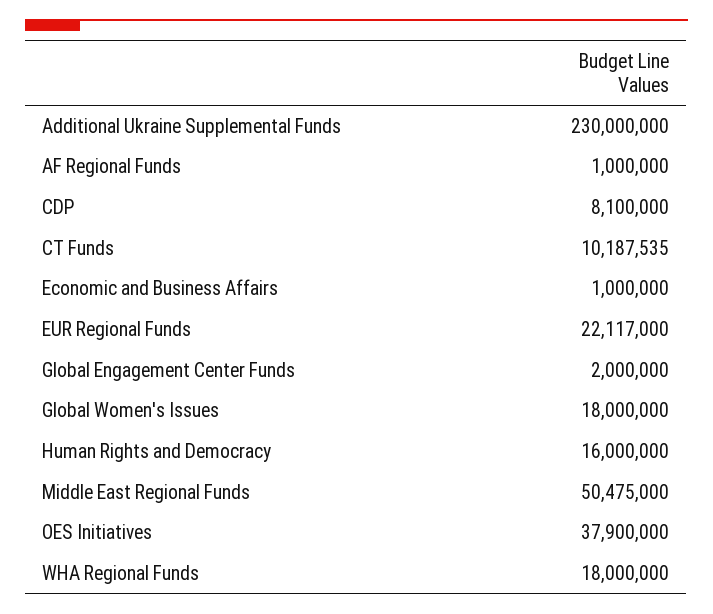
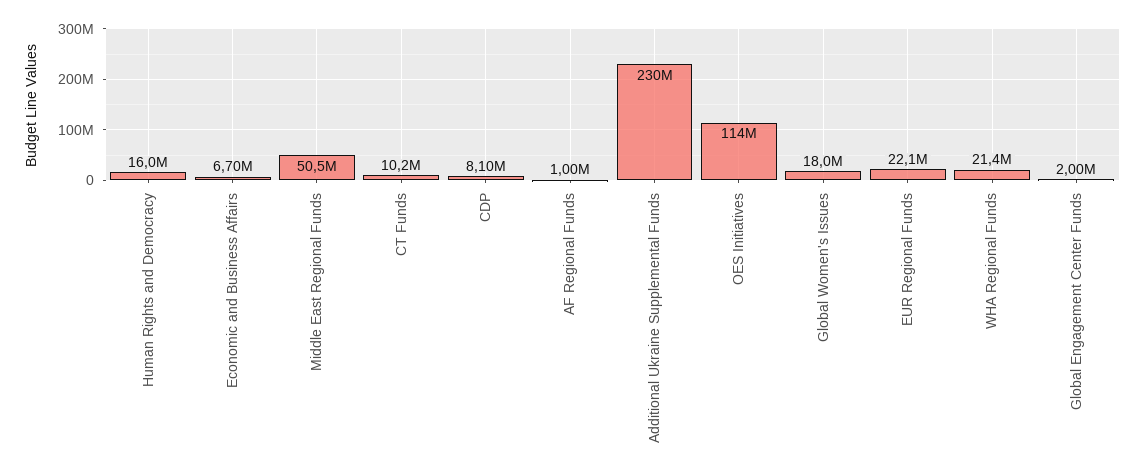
Economic and Business Affairs: 1000000 -> 6700000
OES Initiatives: 37900000 -> 114000000
WHA Regional Funds: 18000000 -> 21400000

